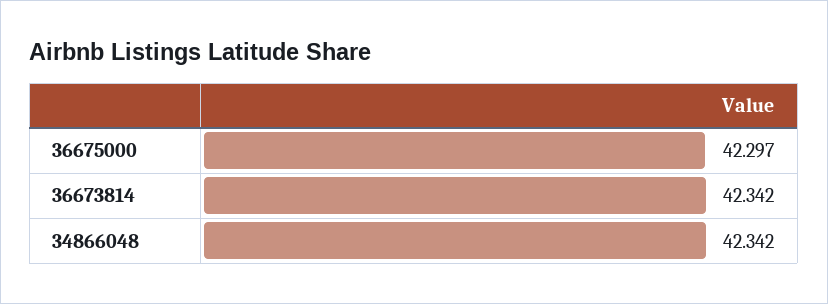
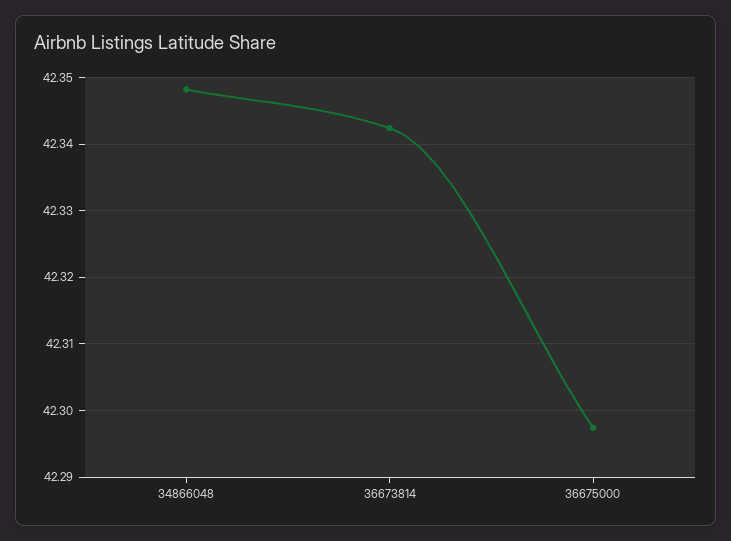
34866048: 42.342 -> 42.348

